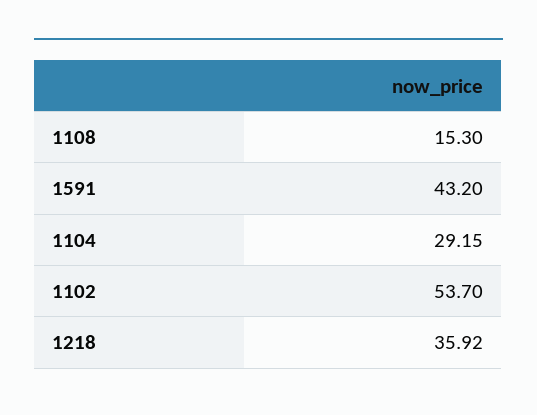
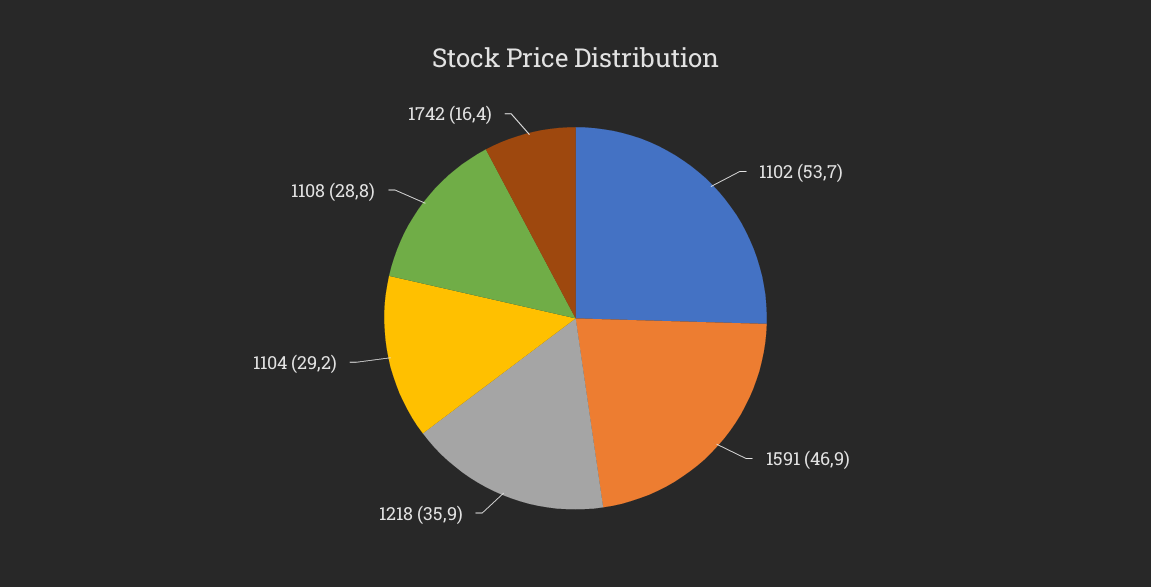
1108: 15.3 -> 28.8
1591: 43.2 -> 46.9
1742: none -> 16.4

